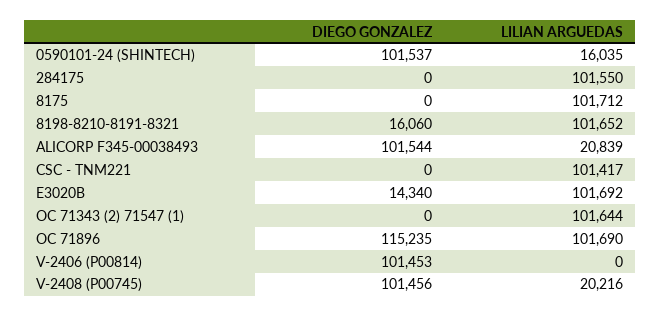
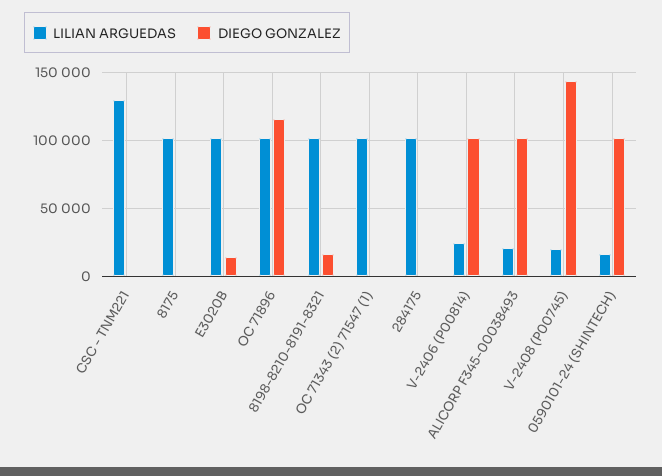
LILIAN ARGUEDAS, CSC - TNM221: 101417 -> 130000
LILIAN ARGUEDAS, V-2406 (P00814): 0 -> 25000
DIEGO GONZALEZ, V-2408 (P00745): 101456 -> 145000

